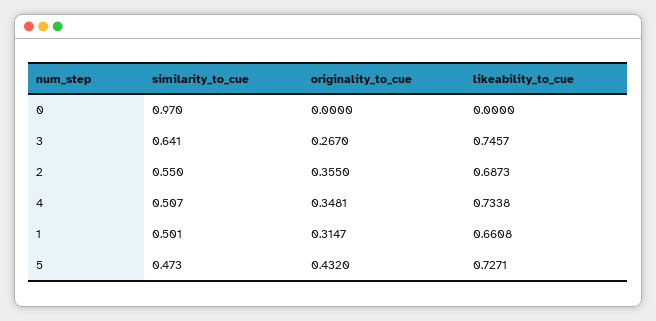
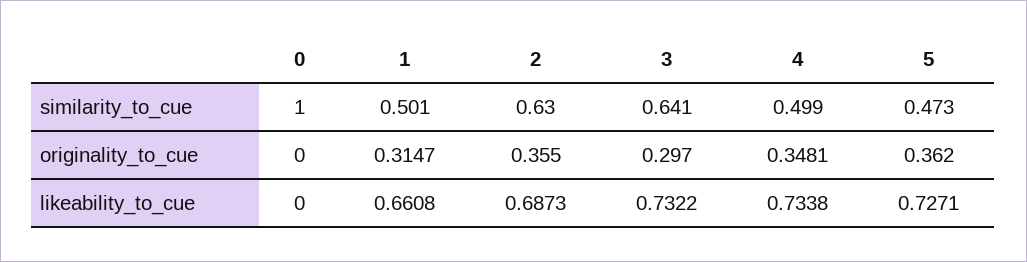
similarity_to_cue, 0: 0.97 -> 1
originality_to_cue, 3: 0.267 -> 0.297
likeability_to_cue, 3: 0.7457 -> 0.7322
similarity_to_cue, 2: 0.55 -> 0.63
similarity_to_cue, 4: 0.507 -> 0.499
originality_to_cue, 5: 0.432 -> 0.362

